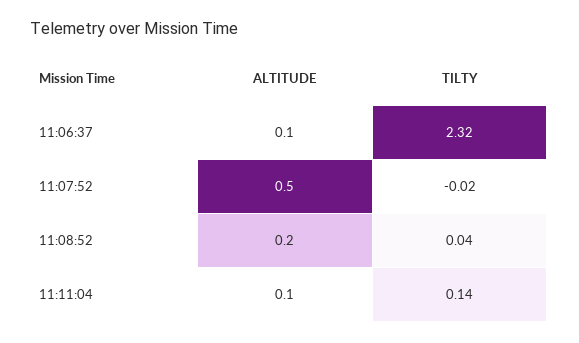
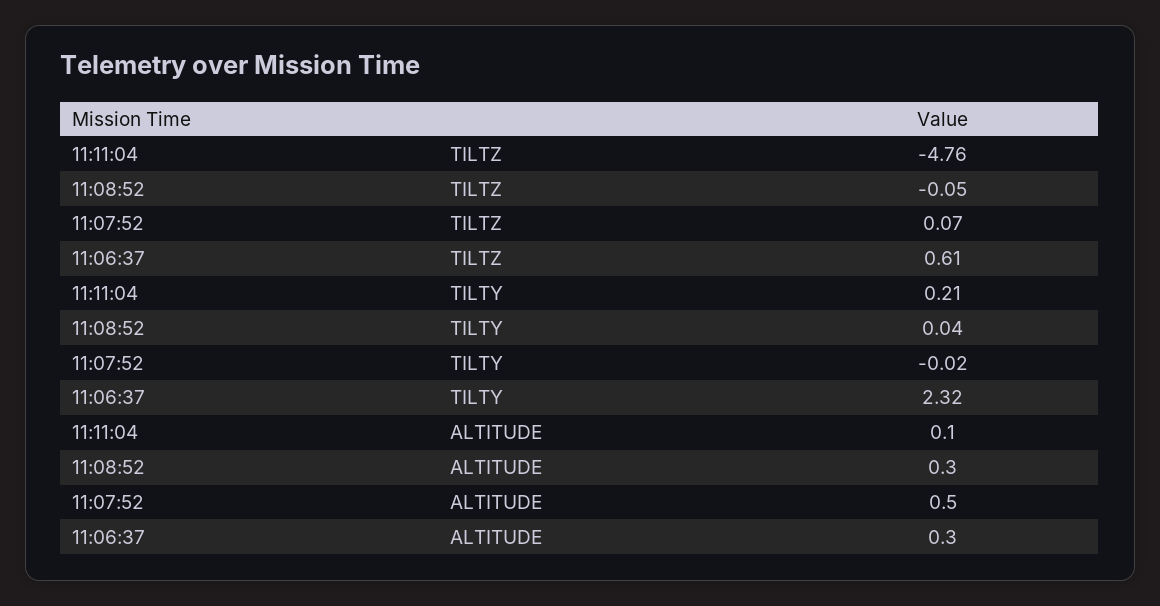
ALTITUDE, 11:06:37: 0.1 -> 0.3
ALTITUDE, 11:08:52: 0.2 -> 0.3
TILTY, 11:11:04: 0.14 -> 0.21
TILTZ, 11:11:04: none -> -4.76
TILTZ, 11:08:52: none -> -0.05
TILTZ, 11:07:52: none -> 0.07
TILTZ, 11:06:37: none -> 0.61

